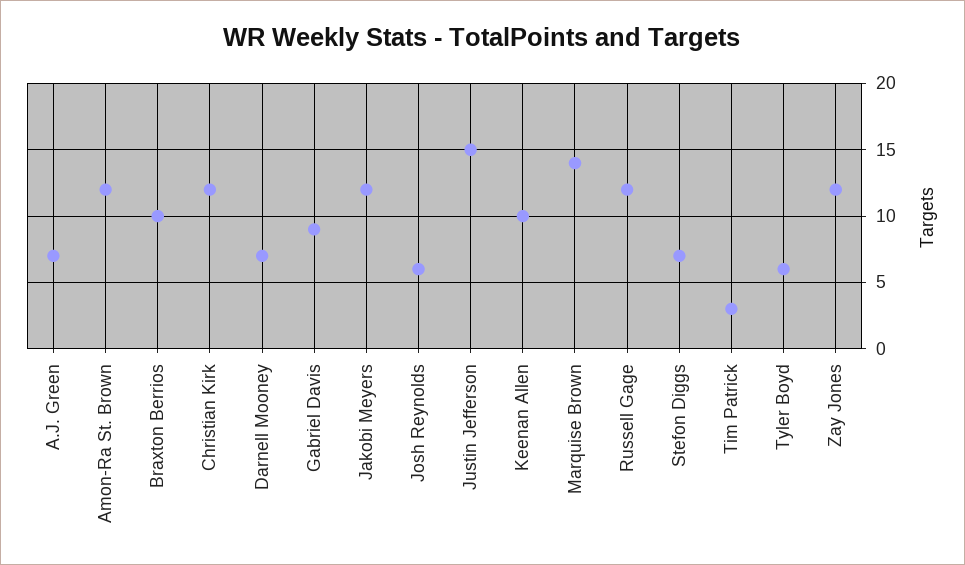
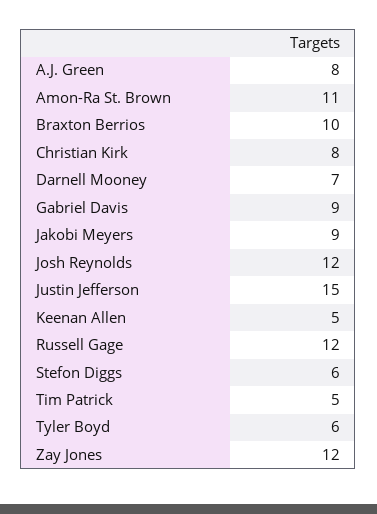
A.J. Green: 7 -> 8
Amon-Ra St. Brown: 12 -> 11
Christian Kirk: 12 -> 8
Jakobi Meyers: 12 -> 9
Josh Reynolds: 6 -> 12
Keenan Allen: 10 -> 5
Marquise Brown: 14 -> none
Stefon Diggs: 7 -> 6
Tim Patrick: 3 -> 5

